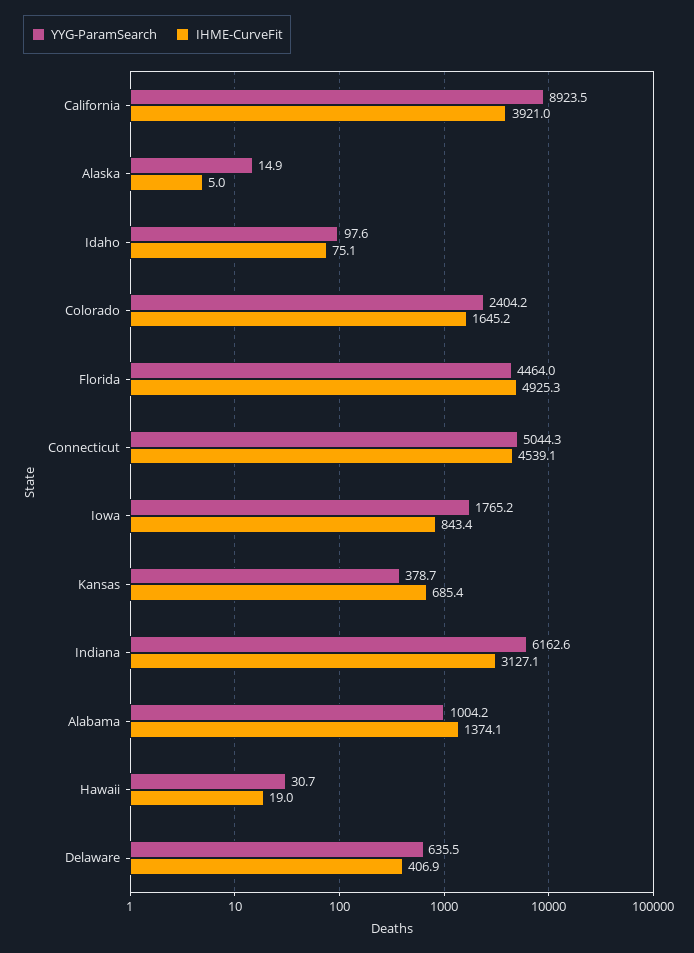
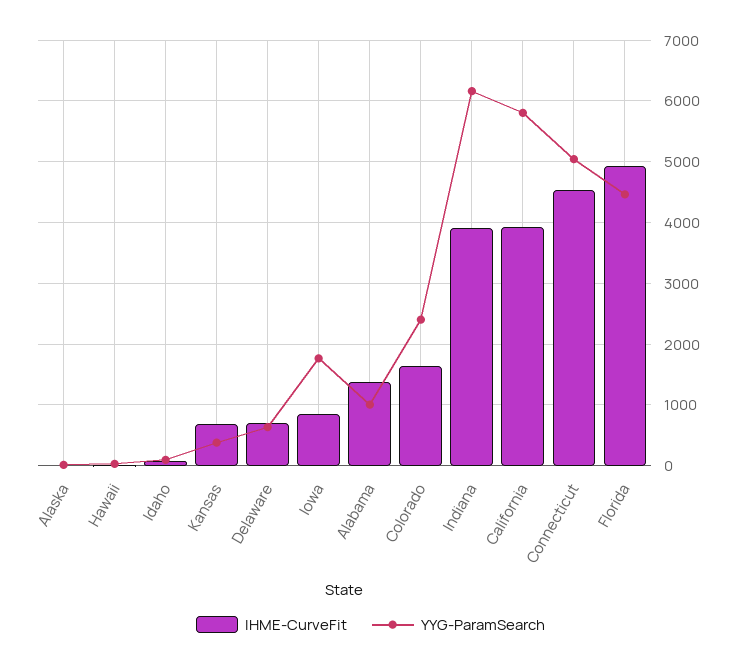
YYG-ParamSearch, California: 8923.5 -> 5800
IHME-CurveFit, Indiana: 3127.1 -> 3900
IHME-CurveFit, Delaware: 406.9 -> 700

